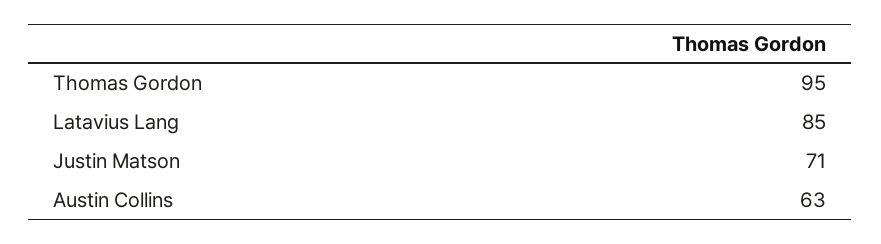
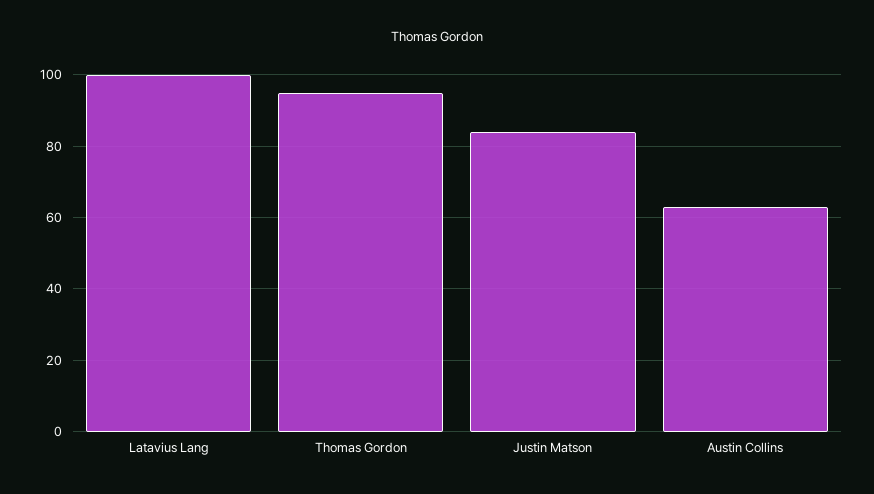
Latavius Lang: 85 -> 100
Justin Matson: 71 -> 85

